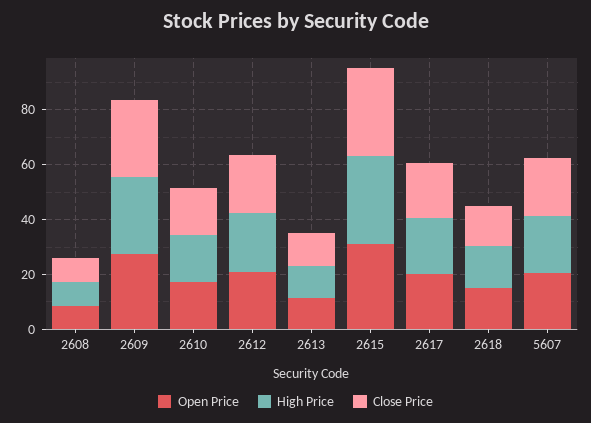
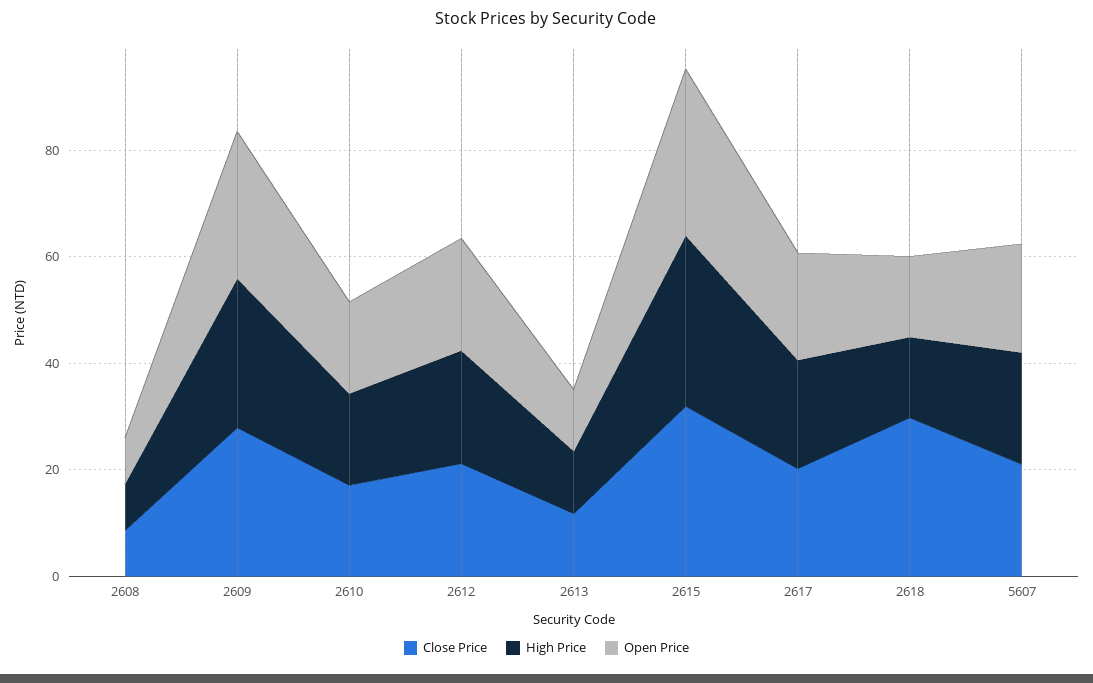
Close Price, 2618: 15 -> 30

